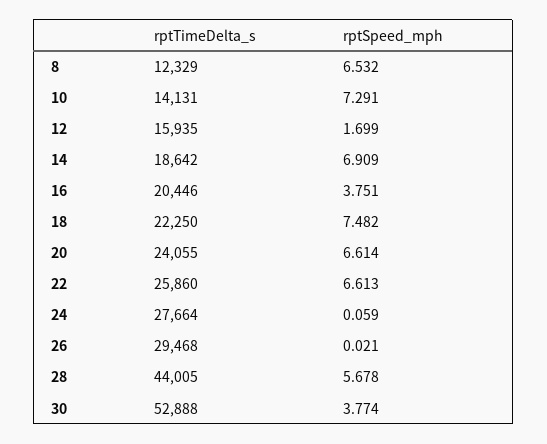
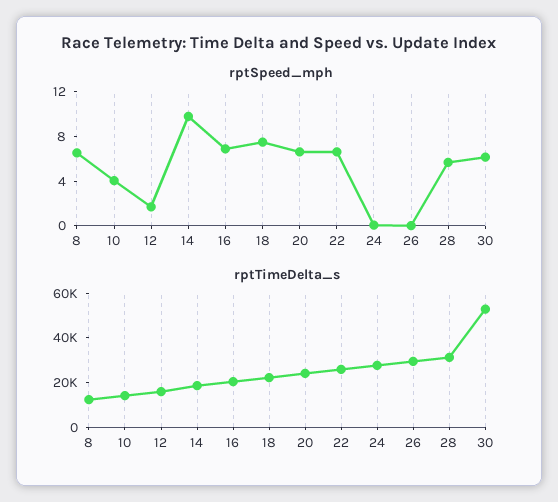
rptSpeed_mph, 10: 7.291 -> 4
rptSpeed_mph, 14: 6.909 -> 10
rptSpeed_mph, 16: 3.751 -> 7
rptTimeDelta_s, 28: 44005 -> 30000
rptSpeed_mph, 30: 3.774 -> 6

